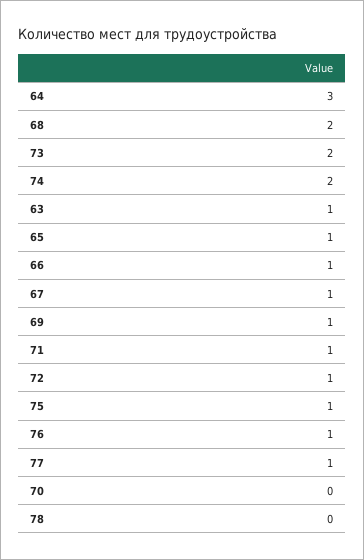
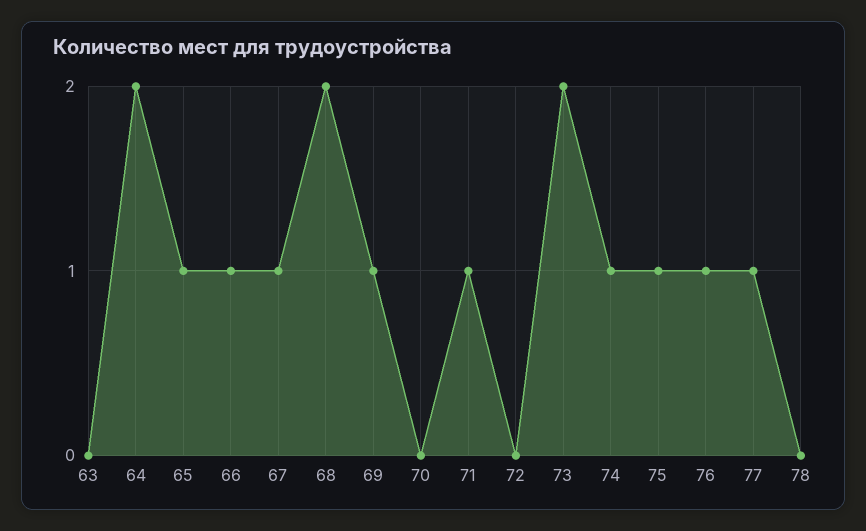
64: 3 -> 2
74: 2 -> 1
63: 1 -> 0
72: 1 -> 0

